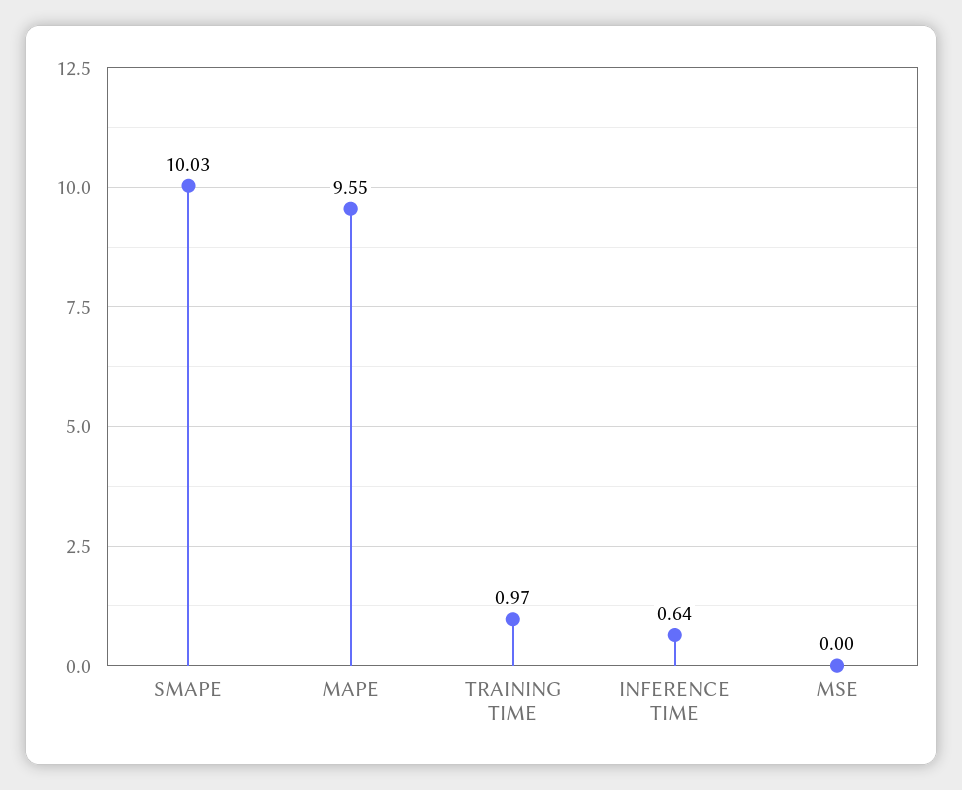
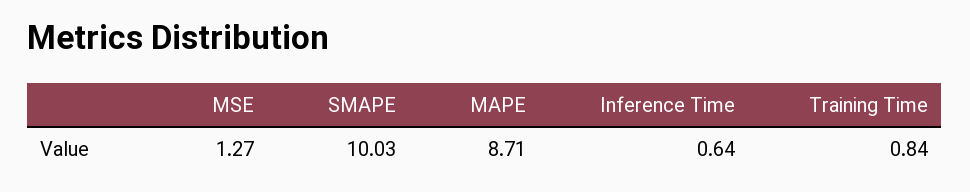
MAPE: 9.55 -> 8.71
TRAINING TIME: 0.97 -> 0.84
MSE: 0 -> 1.27

